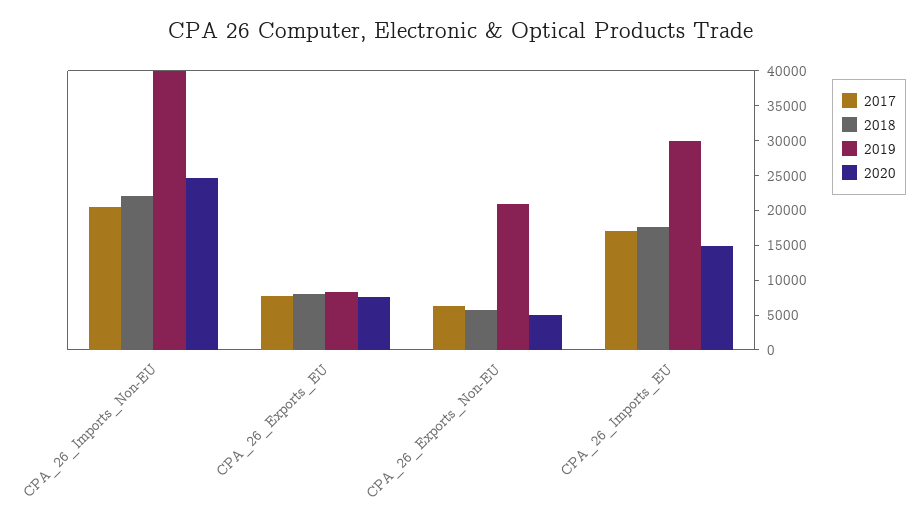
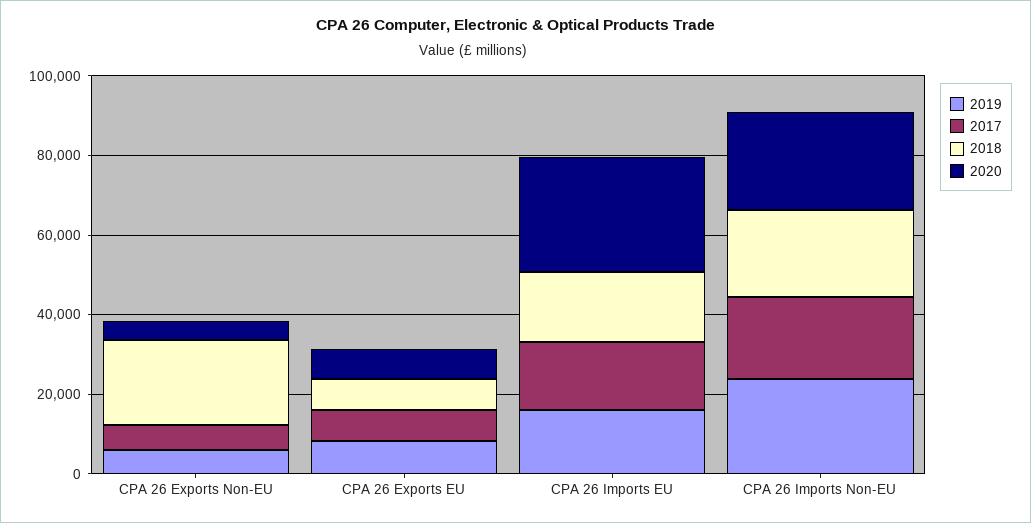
2019, CPA_26_Imports_Non-EU: 40000 -> 25000
2018, CPA_26_Exports_Non-EU: 5000 -> 20000
2019, CPA_26_Exports_Non-EU: 20000 -> 5000
2019, CPA_26_Imports_EU: 30000 -> 15000
2020, CPA_26_Imports_EU: 15000 -> 30000

